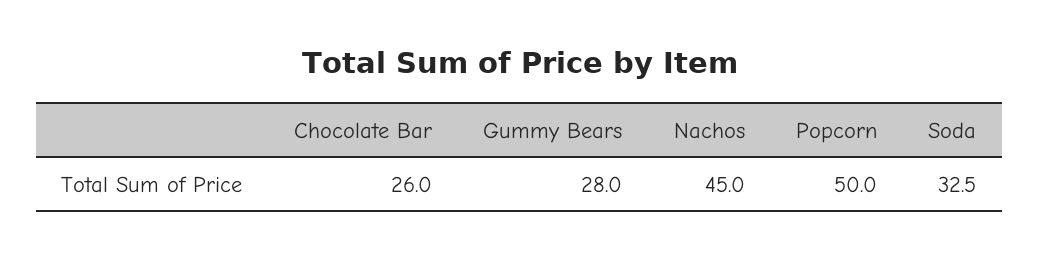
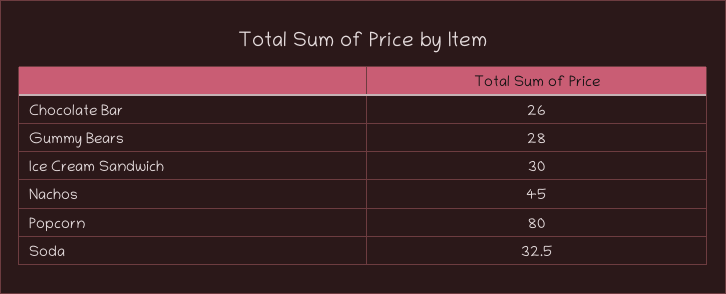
Popcorn: 50 -> 80
Ice Cream Sandwich: none -> 30

